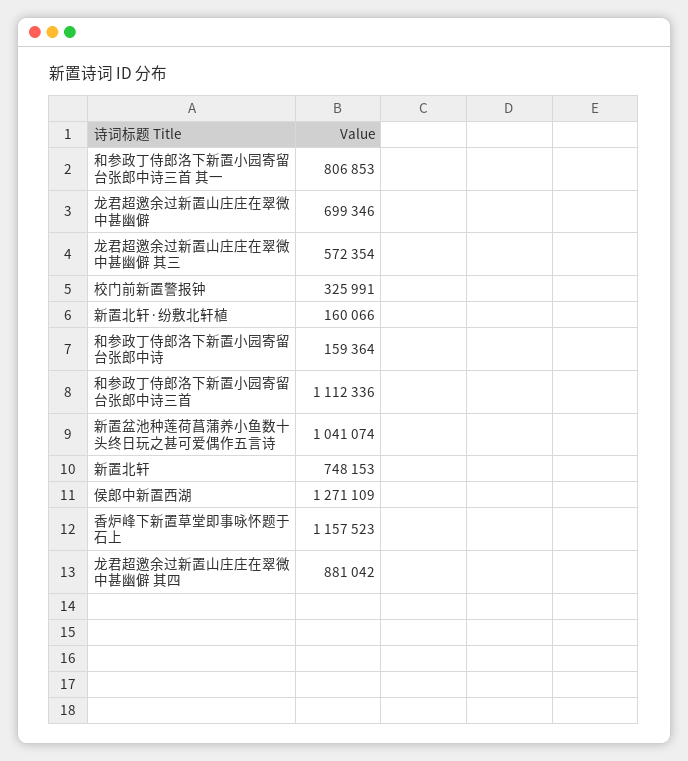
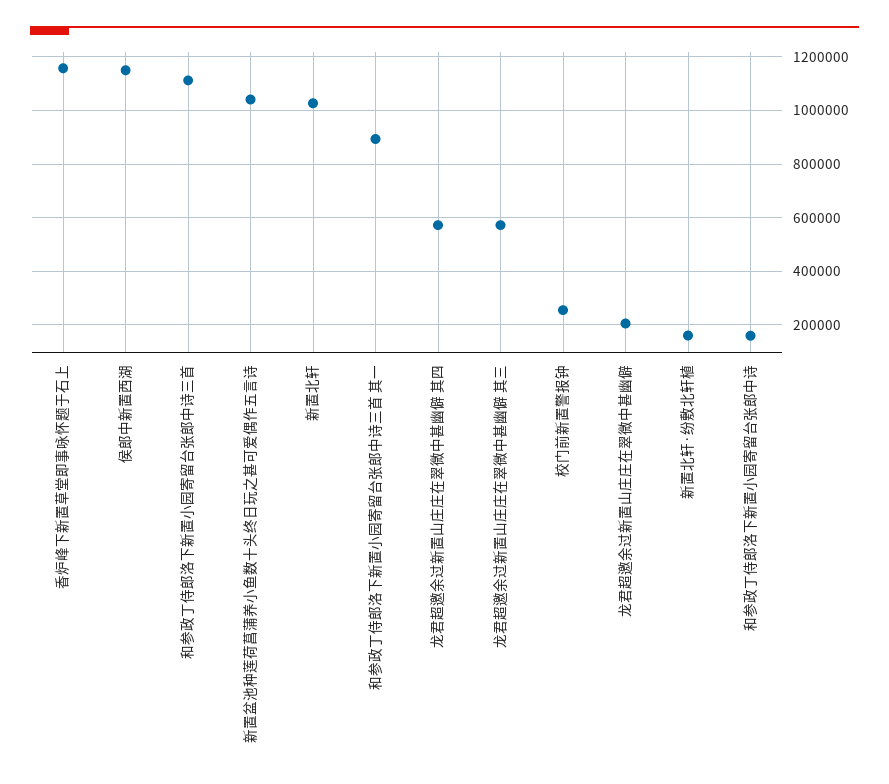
和参政丁侍郎洛下新置小园寄留台张郎中诗三首 其一: 806853 -> 900000
龙君超邀余过新置山庄庄在翠微中甚幽僻: 699346 -> 200000
校门前新置警报钟: 325991 -> 250000
新置北轩: 748153 -> 1025000
侯郎中新置西湖: 1271109 -> 1150000
龙君超邀余过新置山庄庄在翠微中甚幽僻 其四: 881042 -> 575000

